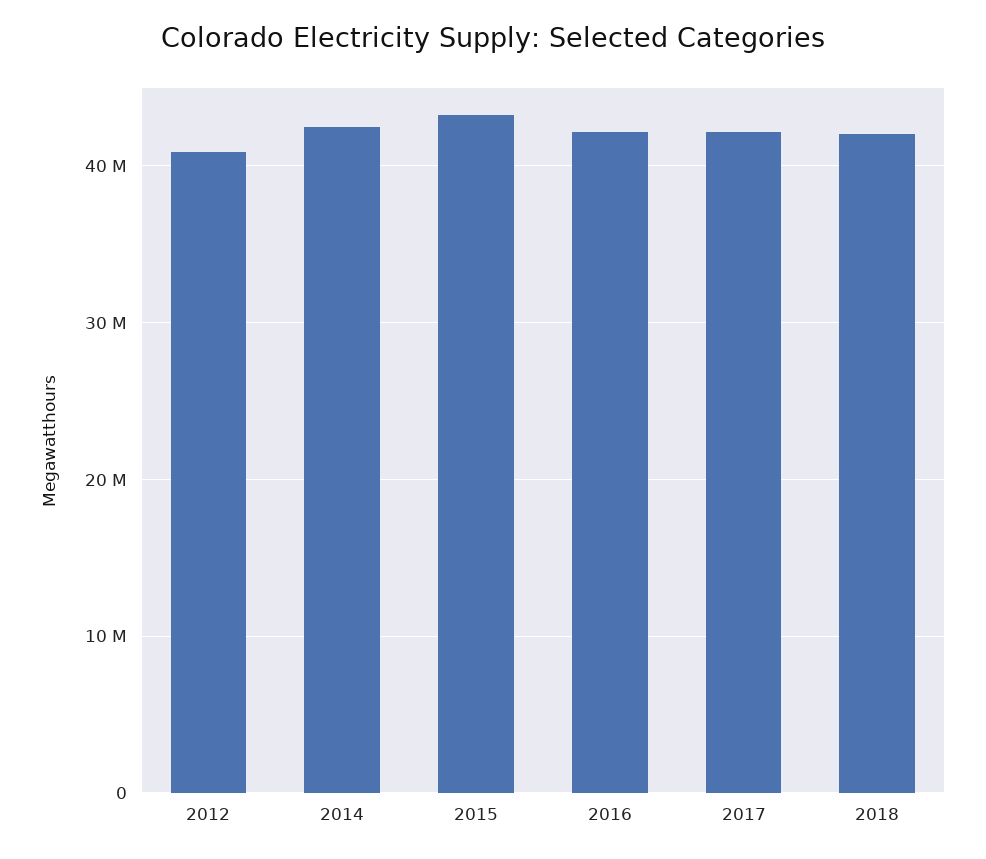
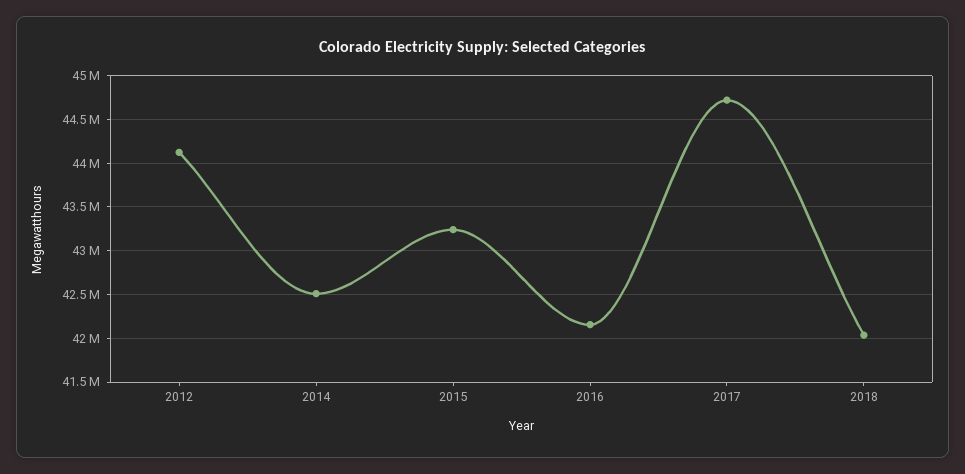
2012: 41000000 -> 44100000
2017: 42000000 -> 44700000

